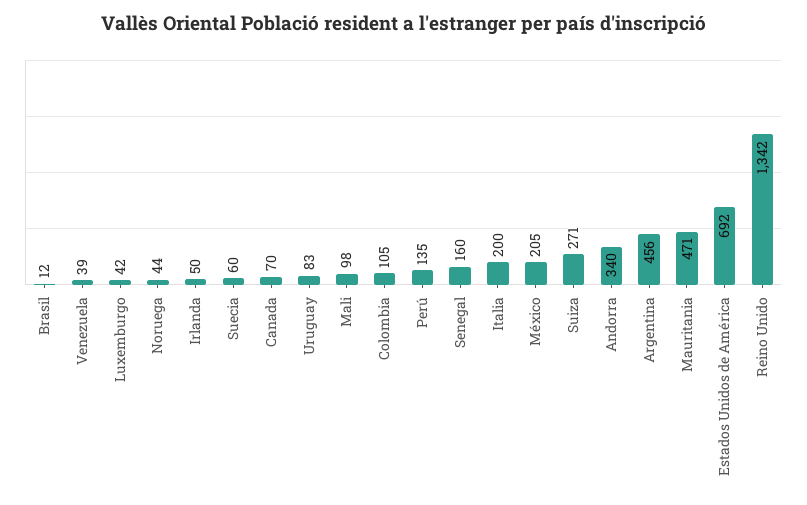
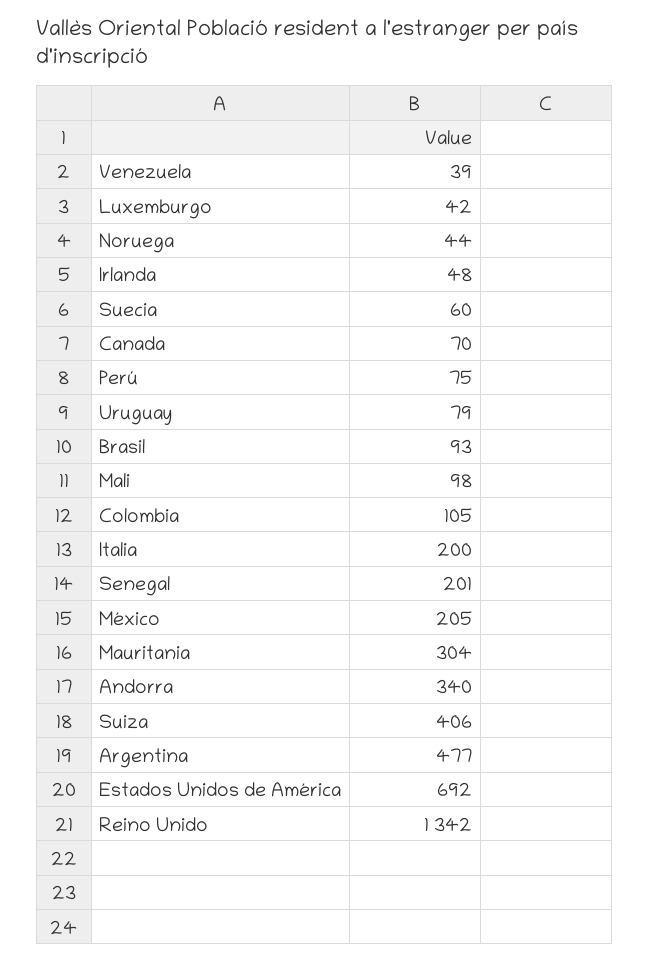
Brasil: 12 -> 93
Irlanda: 50 -> 48
Uruguay: 83 -> 79
Perú: 135 -> 75
Senegal: 160 -> 201
Suiza: 271 -> 406
Argentina: 456 -> 477
Mauritania: 471 -> 304

